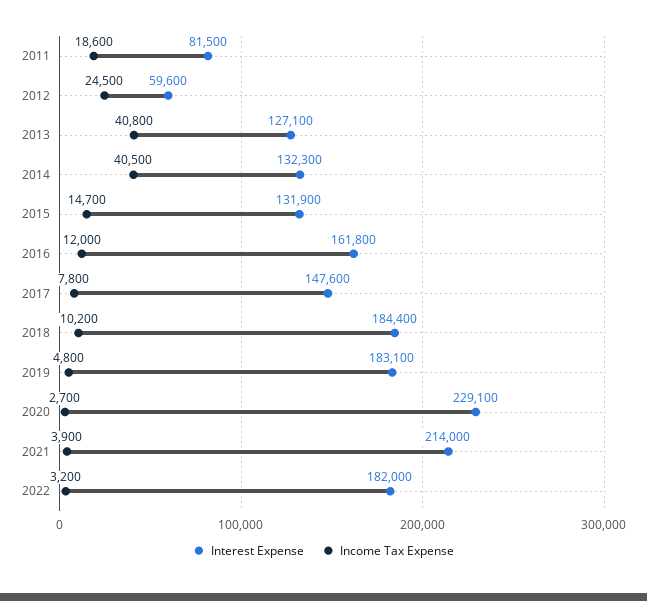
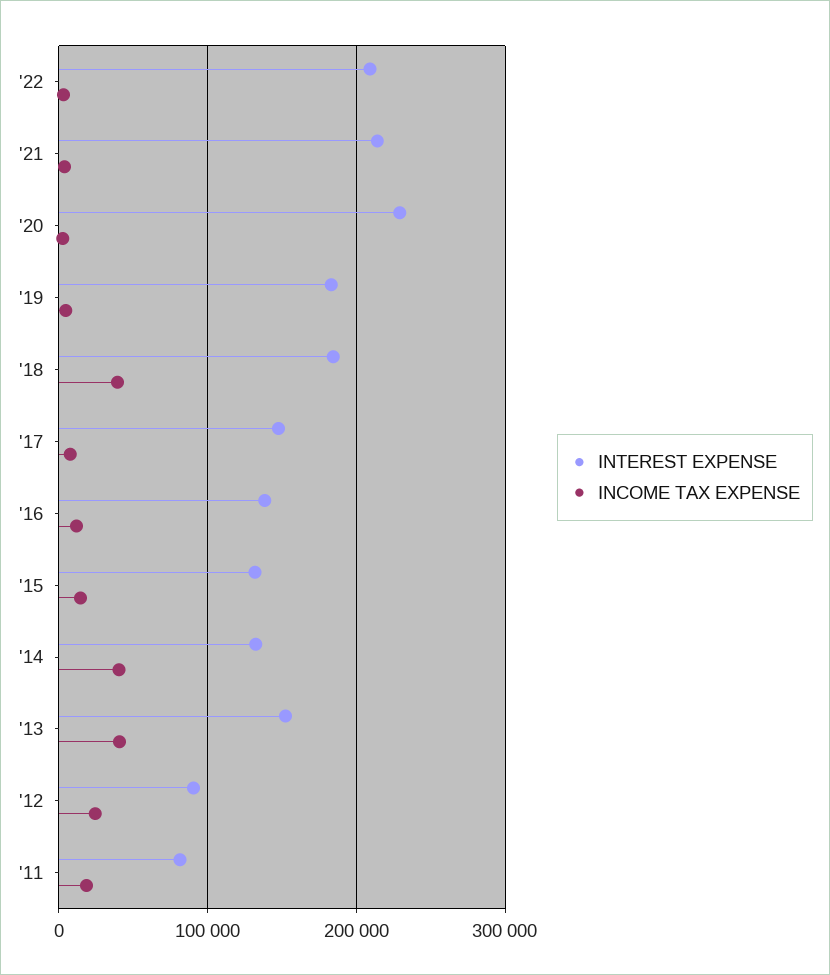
Interest Expense, 2012: 59600 -> 90000
Interest Expense, 2013: 127100 -> 150000
Interest Expense, 2016: 161800 -> 140000
Income Tax Expense, 2018: 10200 -> 40000
Interest Expense, 2022: 182000 -> 210000

